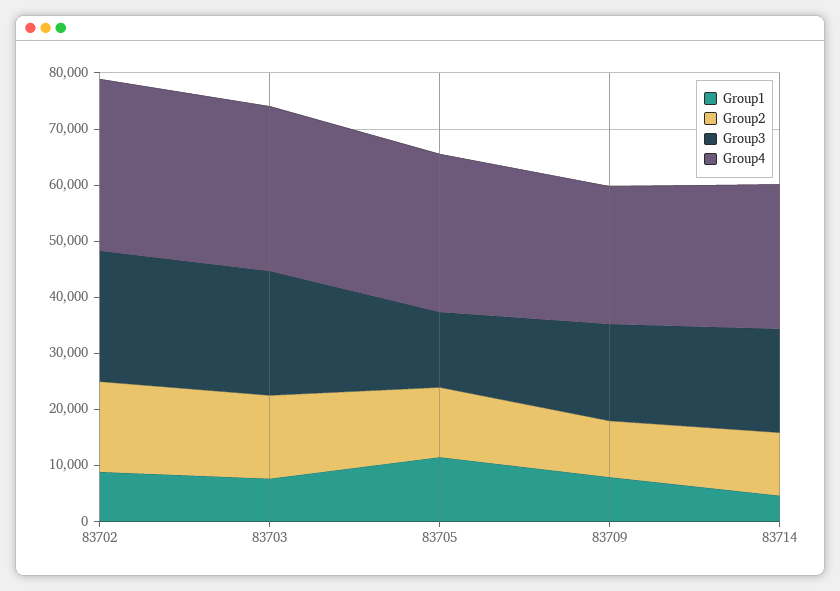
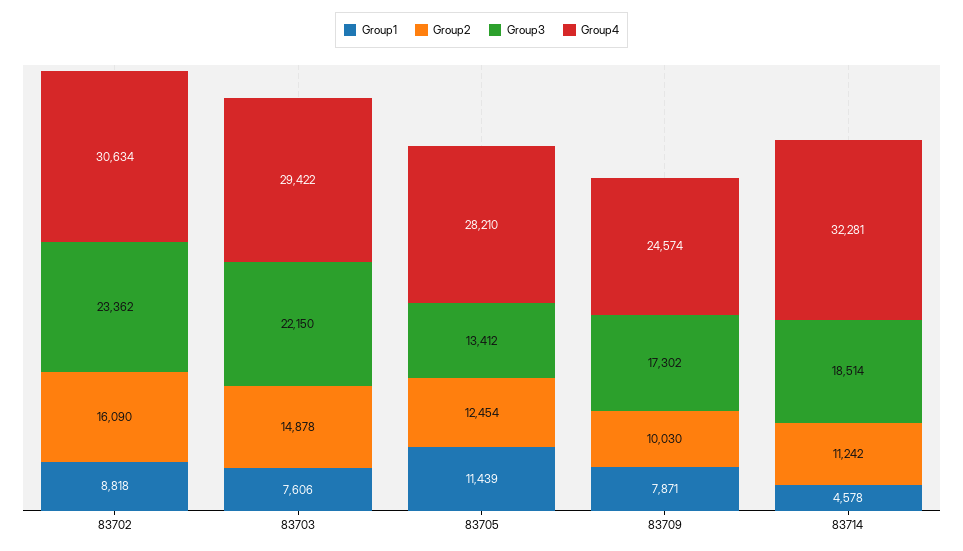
Group4, 83714: 26000 -> 32281

